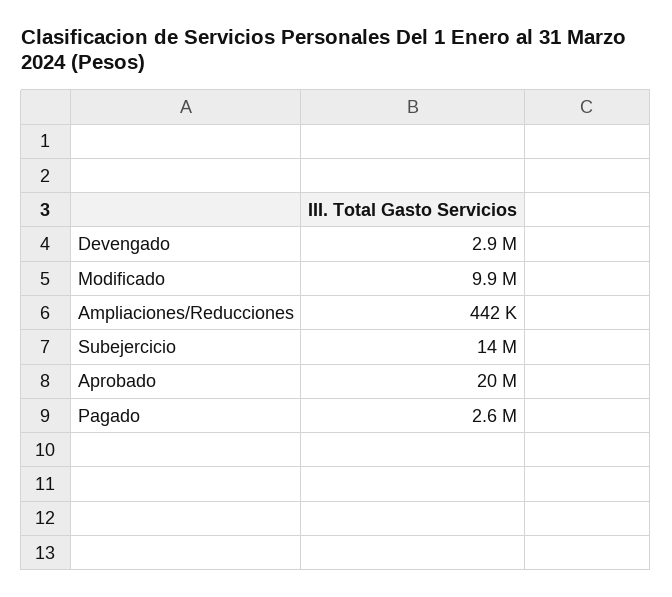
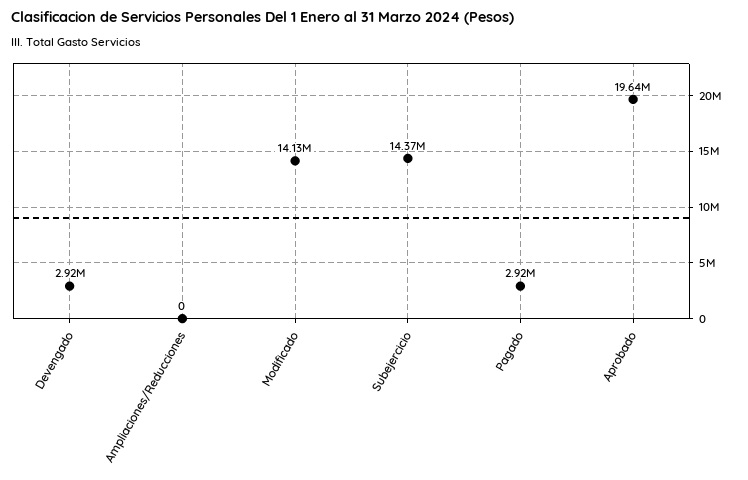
Modificado: 9900000 -> 14130000
Ampliaciones/Reducciones: 442000 -> 0
Pagado: 2600000 -> 2920000

